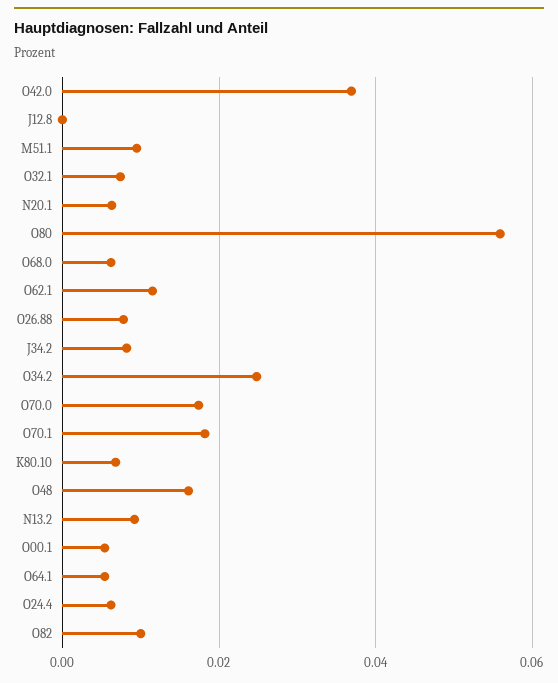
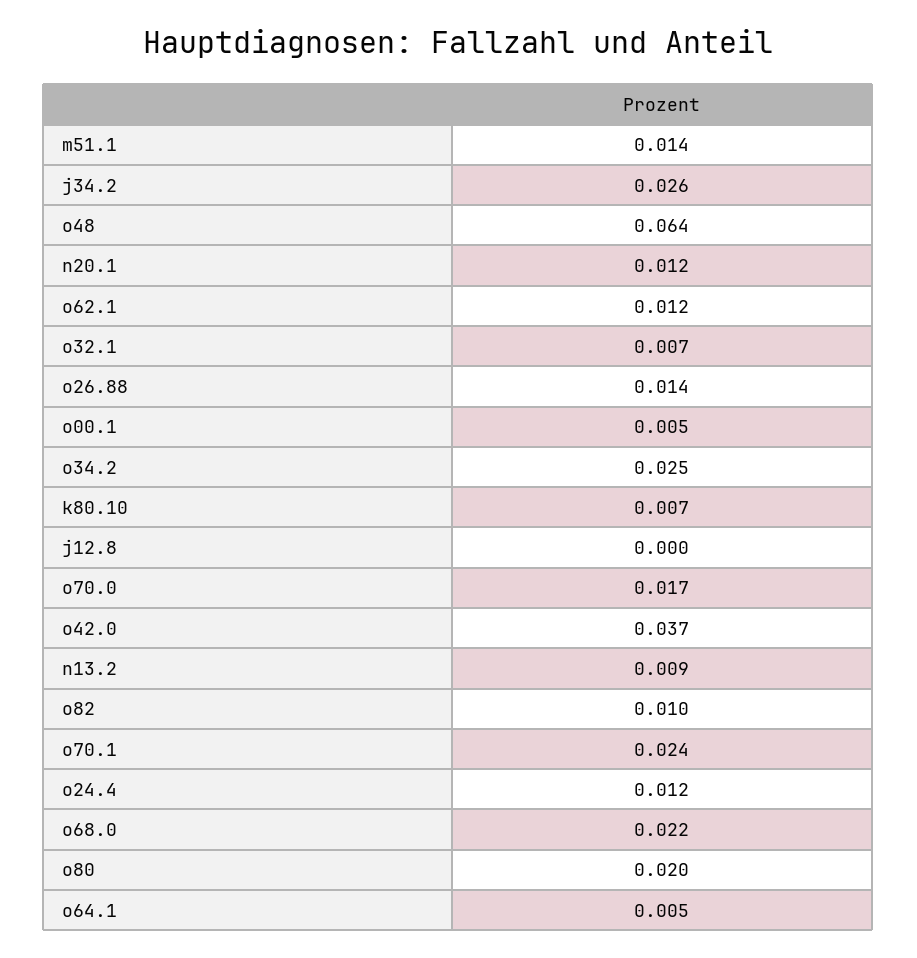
M51.1: 0.01 -> 0.014
N20.1: 0.006 -> 0.012
O80: 0.056 -> 0.02
O68.0: 0.006 -> 0.022
O26.88: 0.008 -> 0.014
J34.2: 0.008 -> 0.026
O70.1: 0.018 -> 0.024
O48: 0.016 -> 0.064
O24.4: 0.006 -> 0.012

